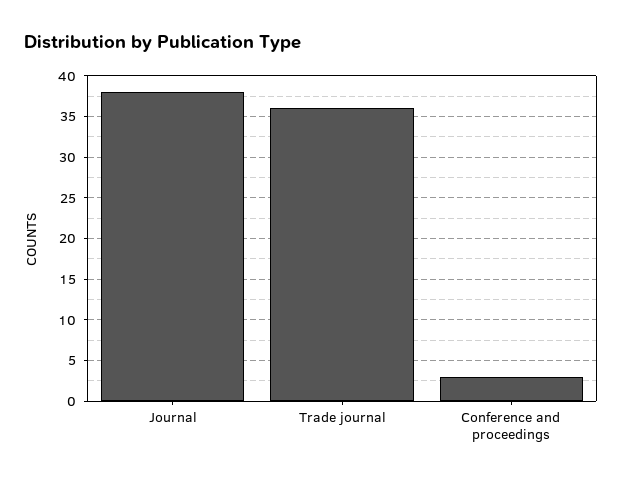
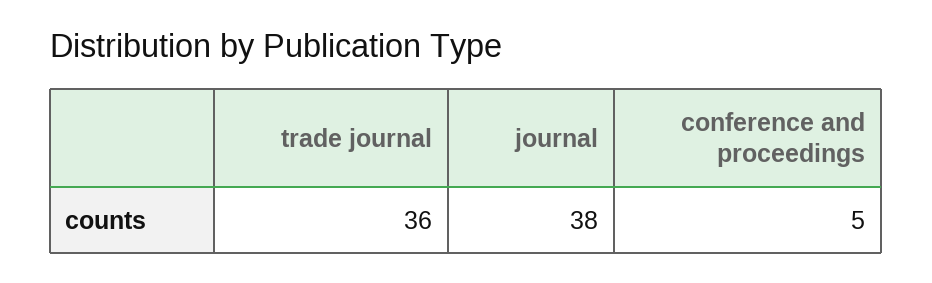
Conference and proceedings: 3 -> 5

